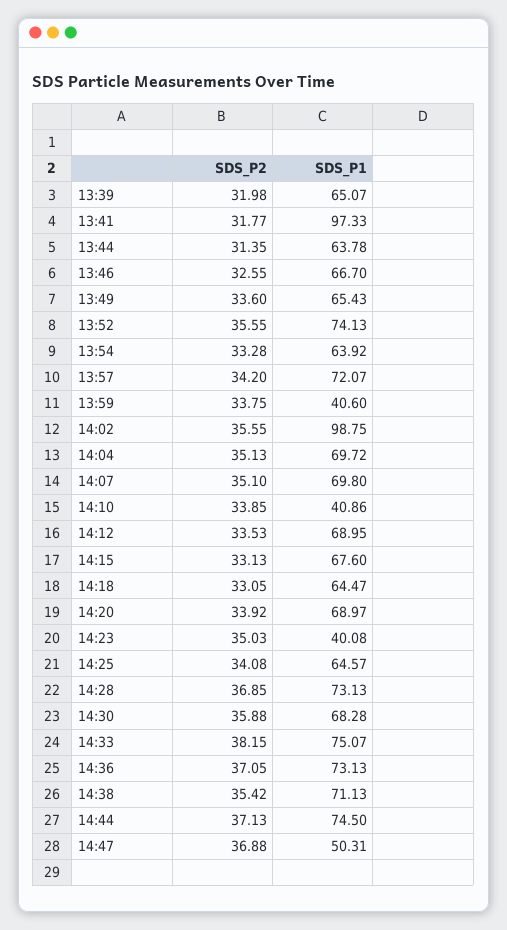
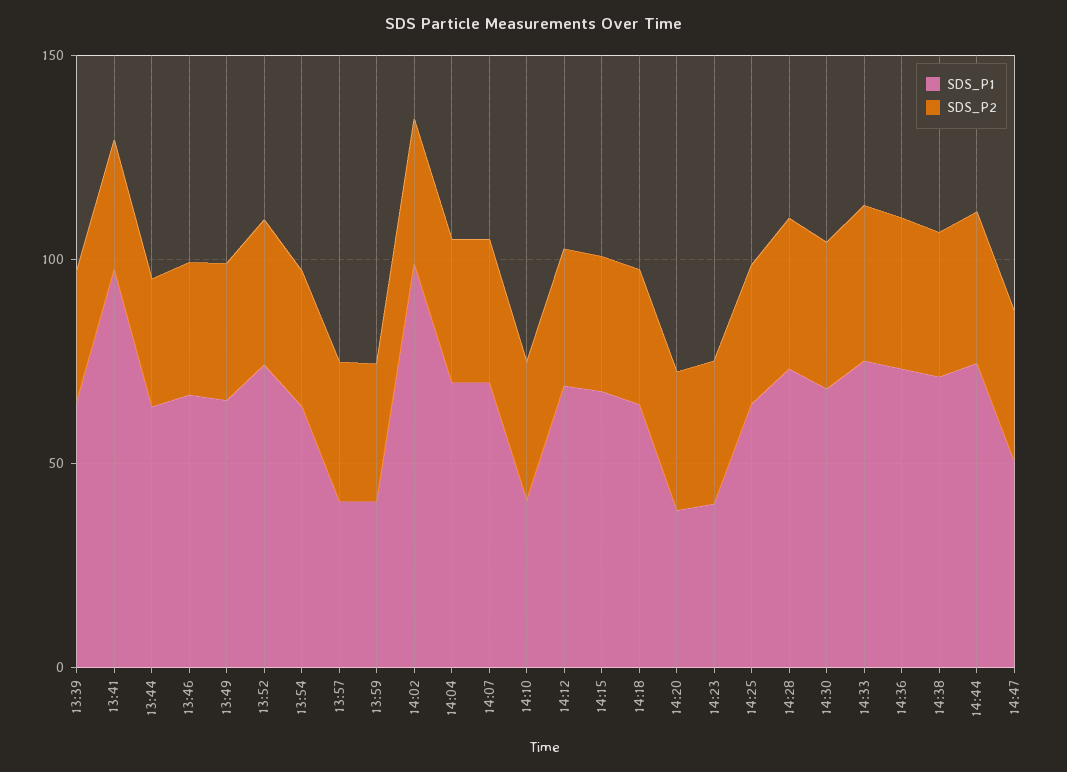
SDS_P1, 13:57: 72.07 -> 40
SDS_P1, 14:20: 68.97 -> 40

